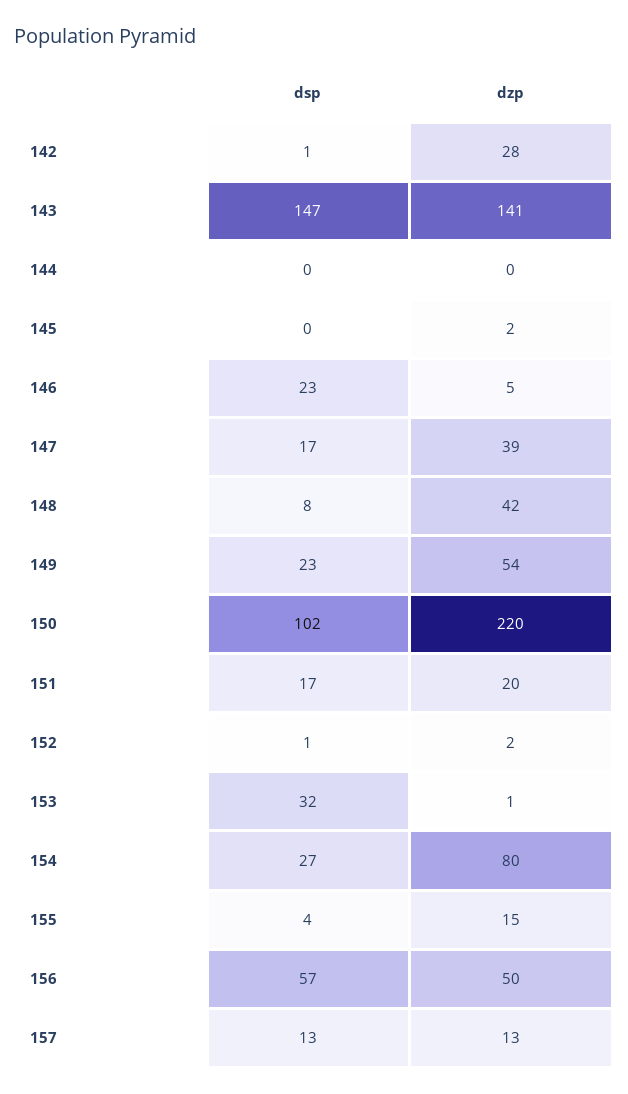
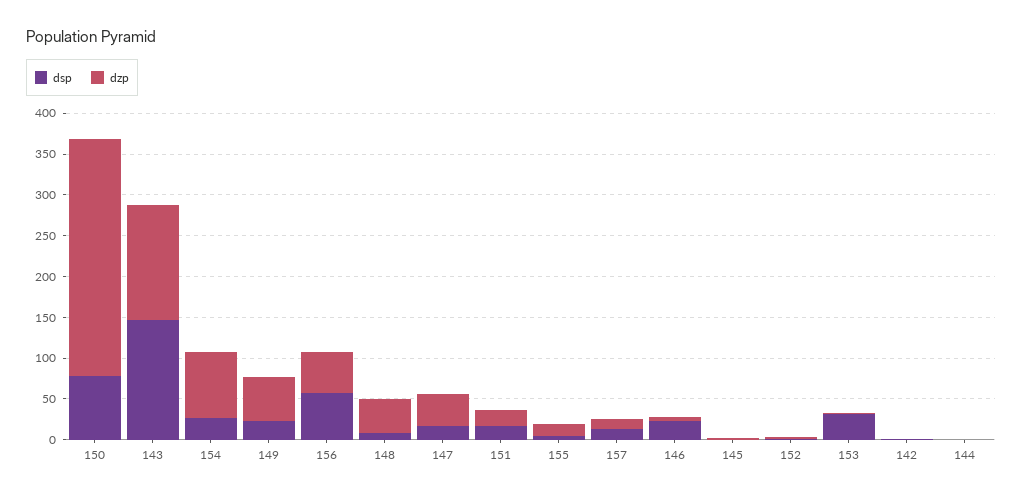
dzp, 142: 28 -> 0
dsp, 150: 102 -> 80
dzp, 150: 220 -> 290

